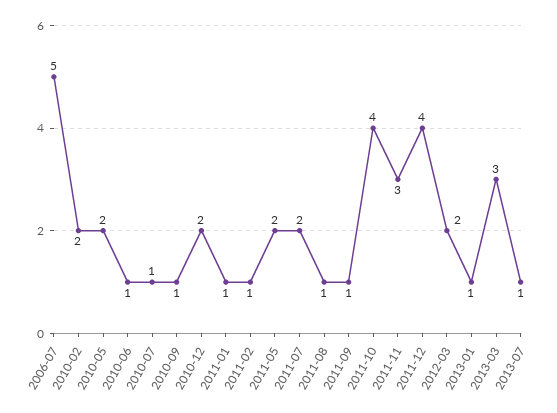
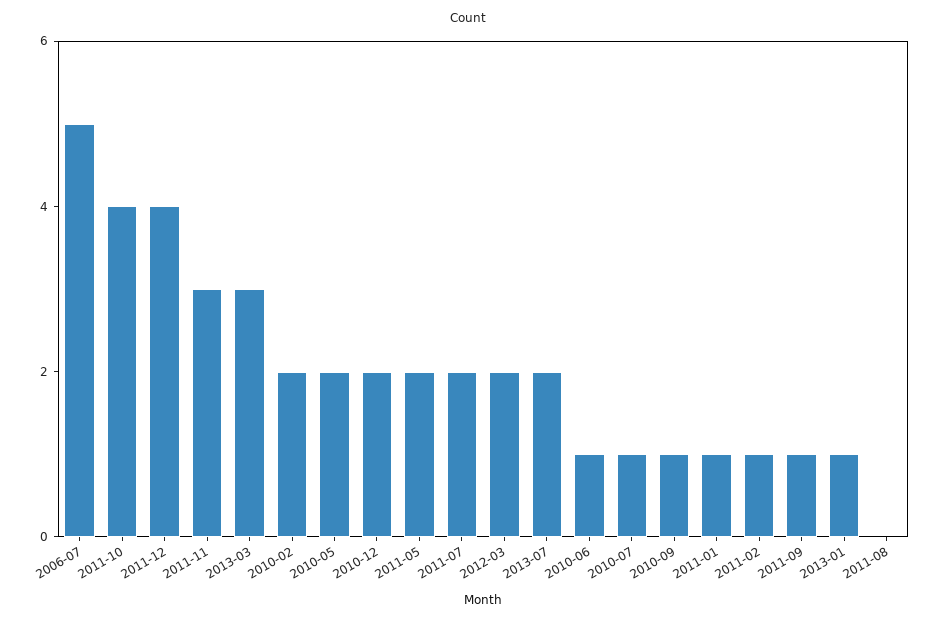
2011-08: 1 -> 0
2013-07: 1 -> 2

